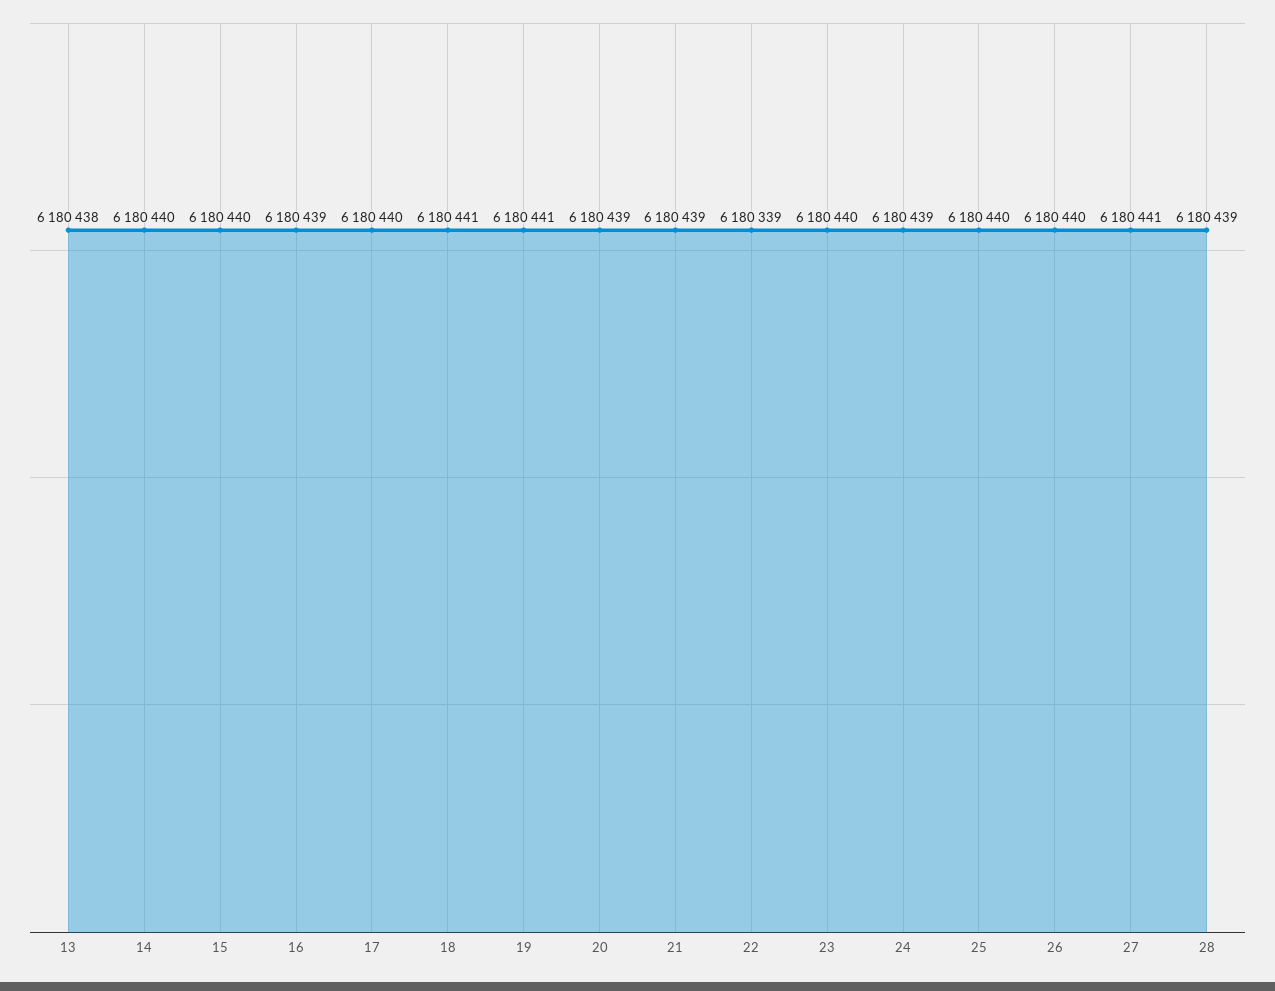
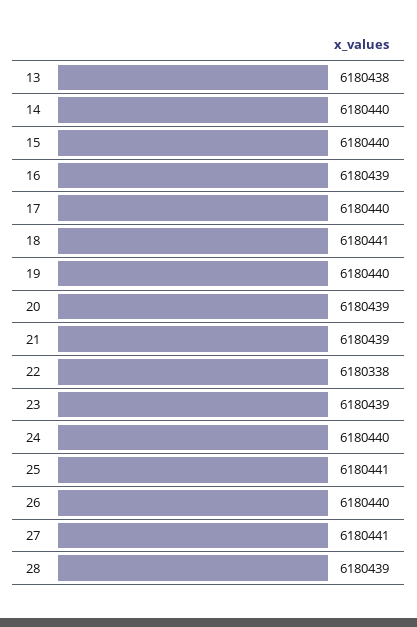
19: 6180441 -> 6180440
22: 6180339 -> 6180338
23: 6180440 -> 6180439
24: 6180439 -> 6180440
25: 6180440 -> 6180441

